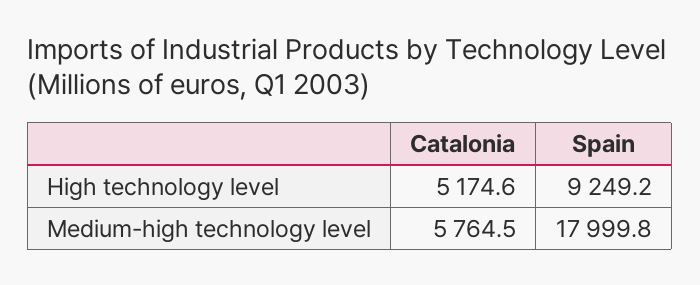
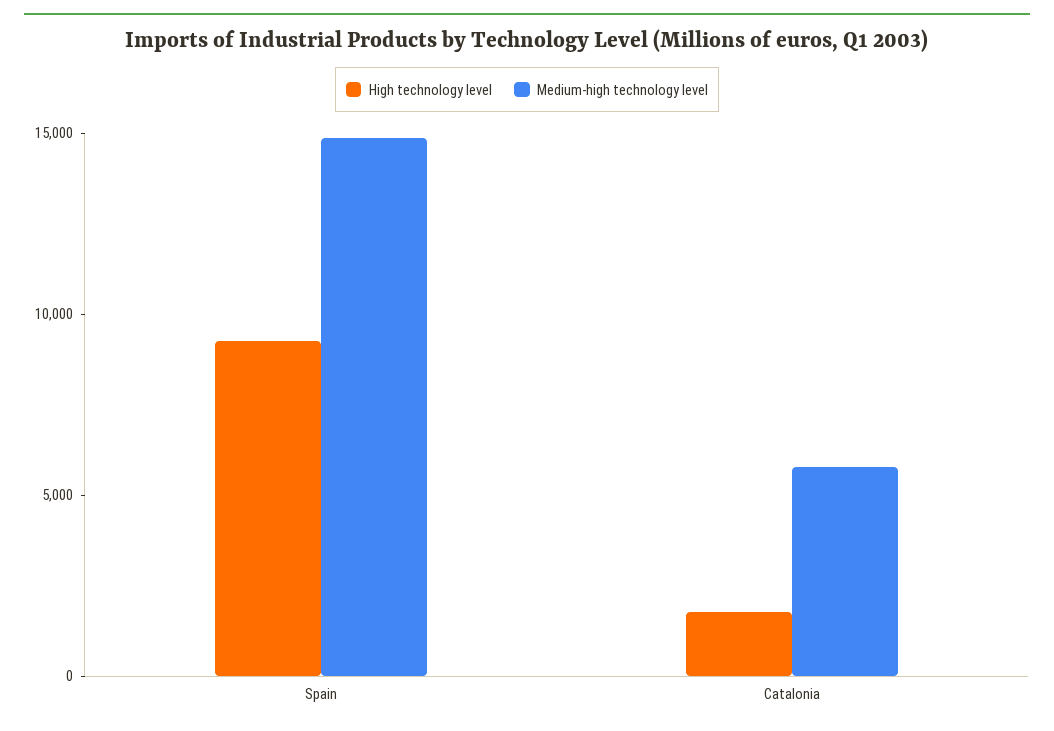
High technology level, Catalonia: 5174.6 -> 2000
Medium-high technology level, Spain: 17999.8 -> 15000

